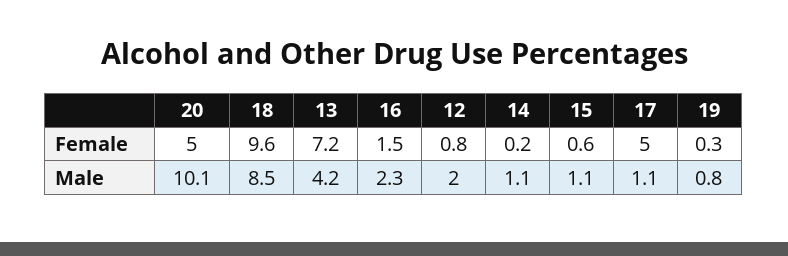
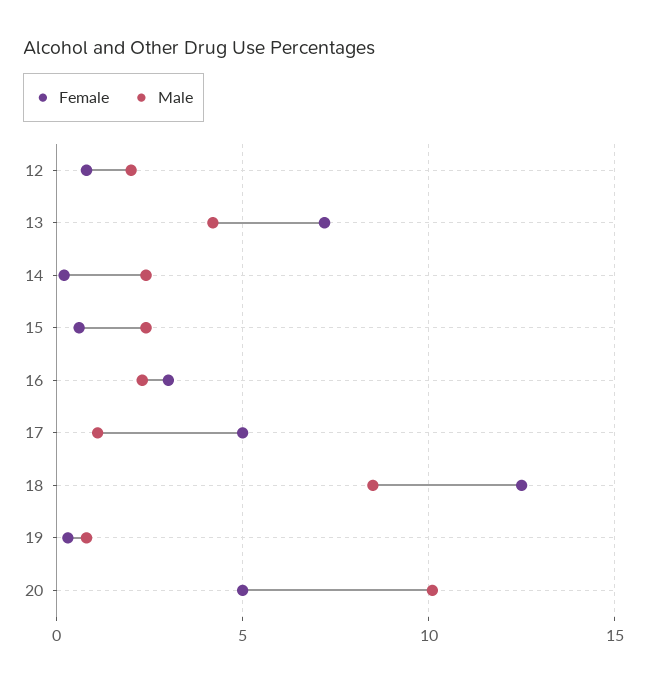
Female, 18: 9.6 -> 12.5
Female, 16: 1.5 -> 3
Male, 14: 1.1 -> 2.5
Male, 15: 1.1 -> 2.5

